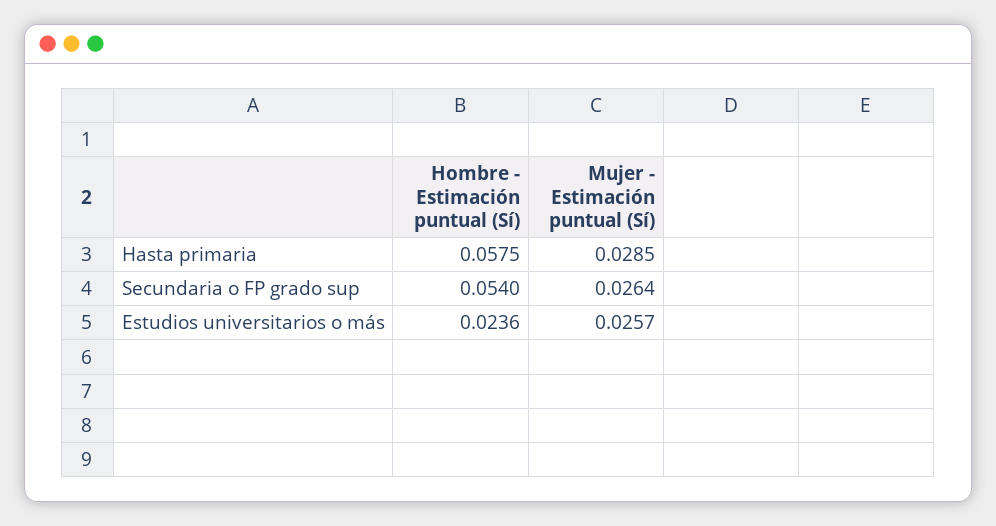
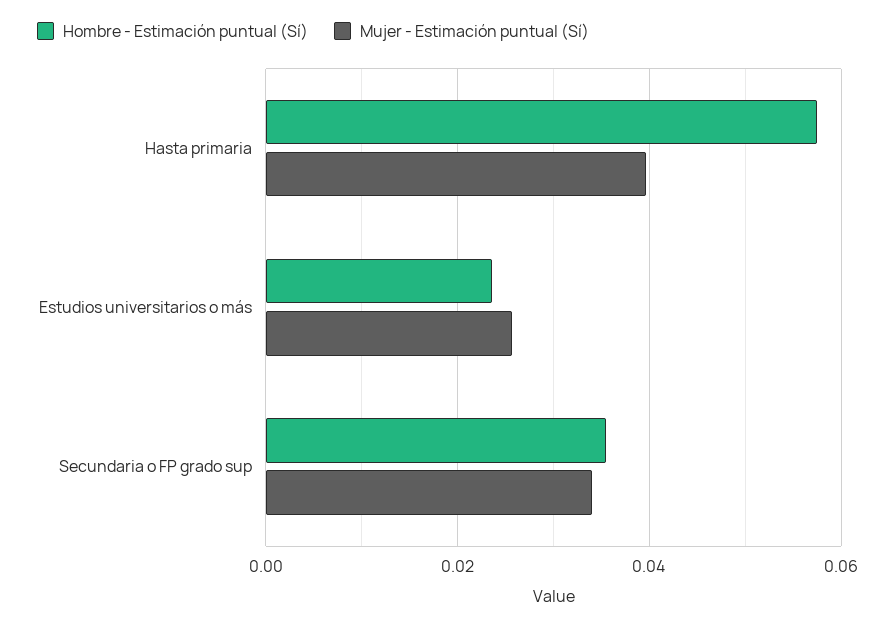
Mujer - Estimación puntual (Sí), Hasta primaria: 0.0285 -> 0.04
Hombre - Estimación puntual (Sí), Secundaria o FP grado sup: 0.054 -> 0.036
Mujer - Estimación puntual (Sí), Secundaria o FP grado sup: 0.0264 -> 0.034

